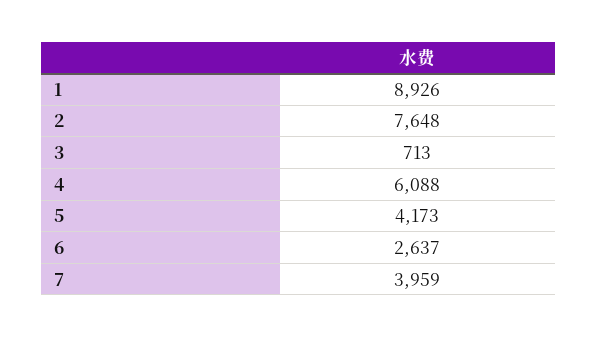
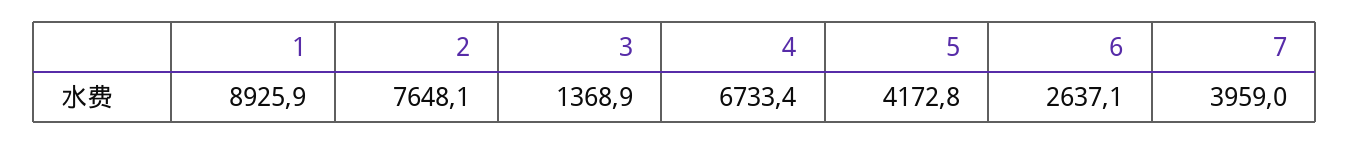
3: 713 -> 1368.9
4: 6088 -> 6733.4

